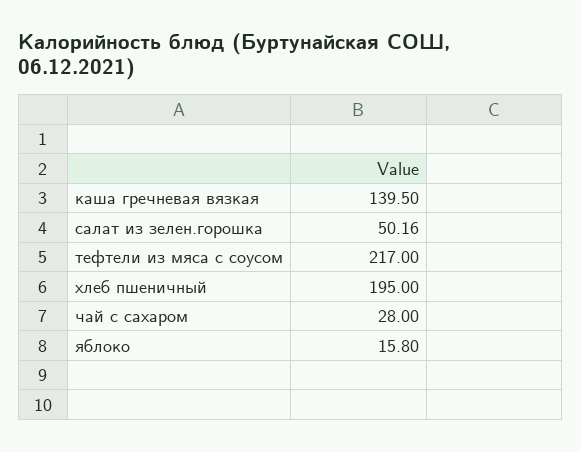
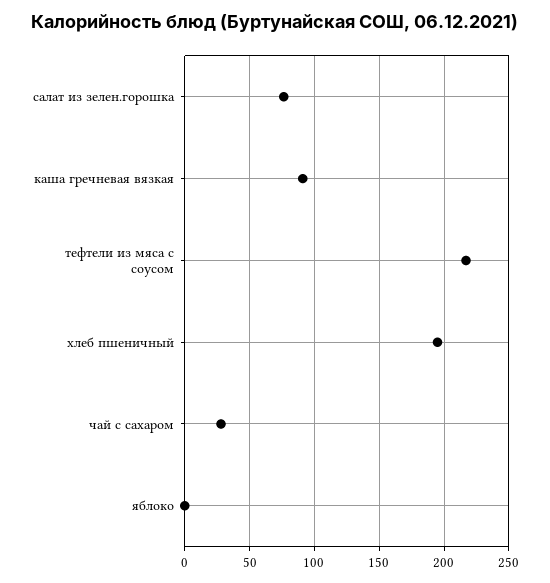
каша гречневая вязкая: 139.5 -> 90
салат из зелен.горошка: 50.16 -> 75
яблоко: 15.8 -> 0

